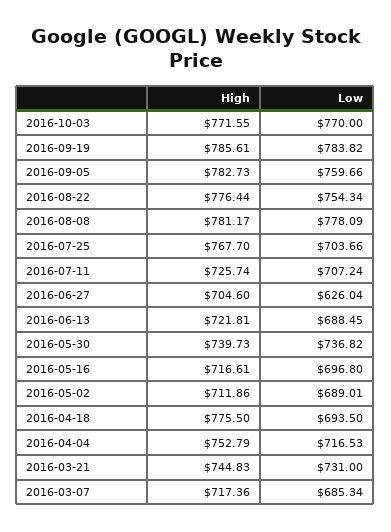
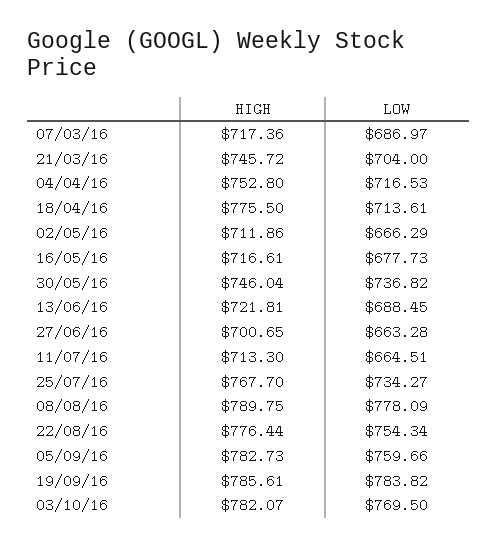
High, 2016-10-03: 771.55 -> 782.07
Low, 2016-10-03: 770 -> 769.5
High, 2016-08-08: 781.17 -> 789.75
Low, 2016-07-25: 703.66 -> 734.27
High, 2016-07-11: 725.74 -> 713.3
Low, 2016-07-11: 707.24 -> 664.51
High, 2016-06-27: 704.6 -> 700.65
Low, 2016-06-27: 626.04 -> 663.28
High, 2016-05-30: 739.73 -> 746.04
Low, 2016-05-16: 696.8 -> 677.73
Low, 2016-05-02: 689.01 -> 666.29
Low, 2016-04-18: 693.5 -> 713.61
High, 2016-04-04: 752.79 -> 752.8
High, 2016-03-21: 744.83 -> 745.72
Low, 2016-03-21: 731 -> 704
Low, 2016-03-07: 685.34 -> 686.97

